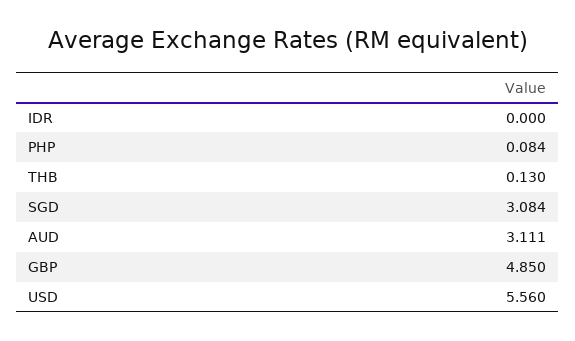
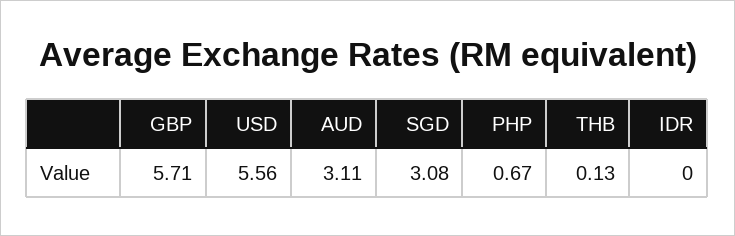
PHP: 0.084 -> 0.67
GBP: 4.85 -> 5.71

